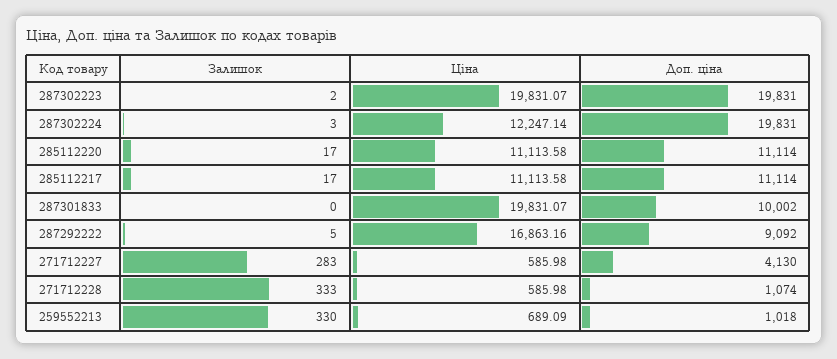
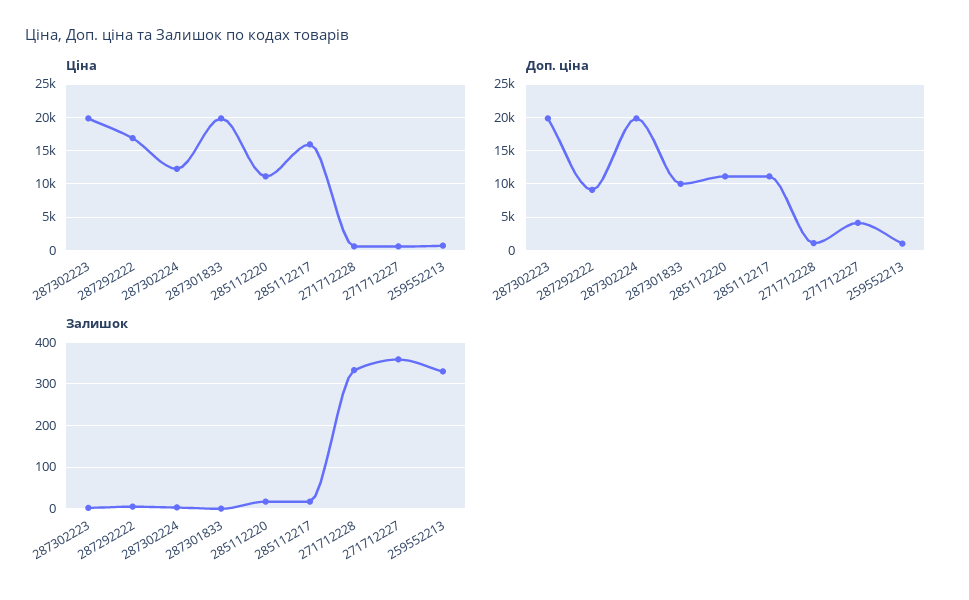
Ціна, 285112217: 11113.58 -> 16000
Залишок, 271712227: 283 -> 360

